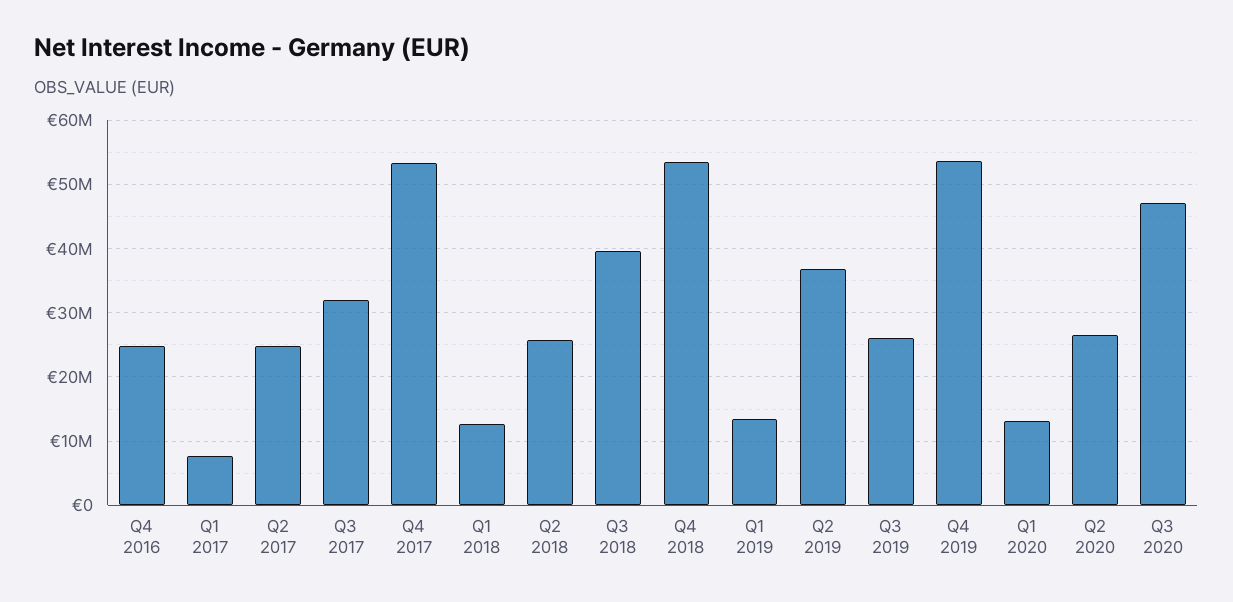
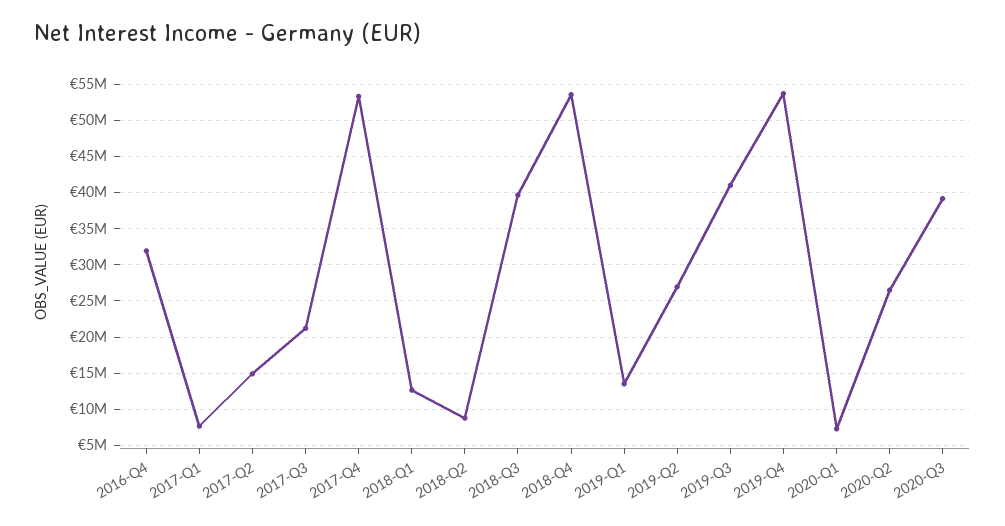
Q4 2016: 25000000 -> 32000000
Q2 2017: 25000000 -> 15000000
Q3 2017: 32000000 -> 21000000
Q2 2018: 26000000 -> 9000000
Q2 2019: 37000000 -> 27000000
Q3 2019: 26000000 -> 41000000
Q1 2020: 13000000 -> 7000000
Q3 2020: 47000000 -> 39000000

